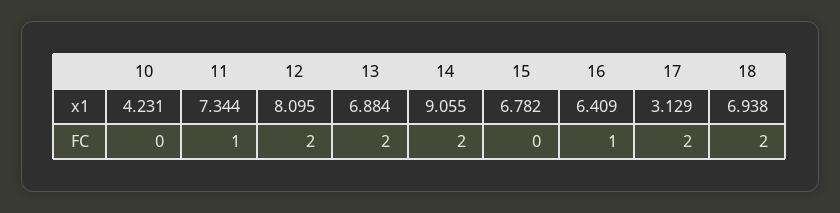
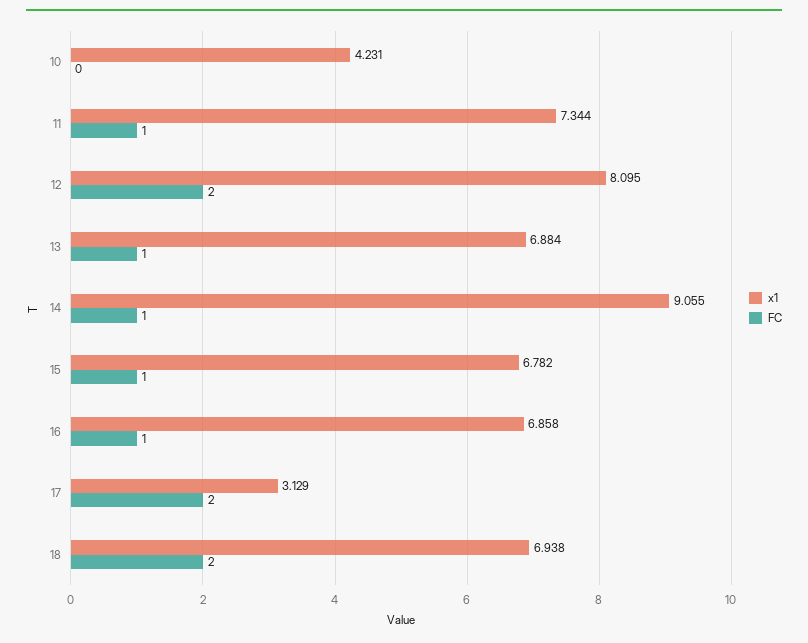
x1, 16: 6.409 -> 6.858
FC, 13: 2 -> 1
FC, 14: 2 -> 1
FC, 15: 0 -> 1

